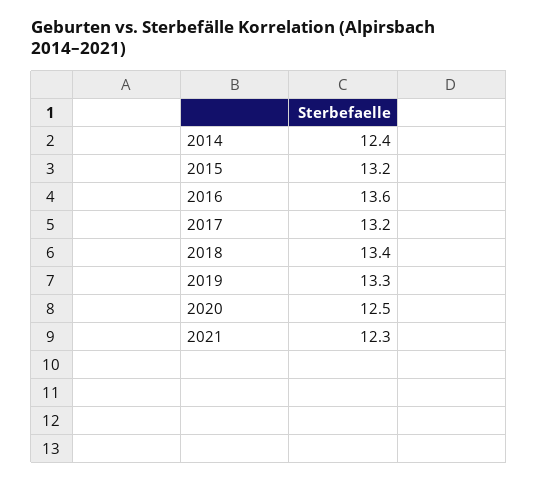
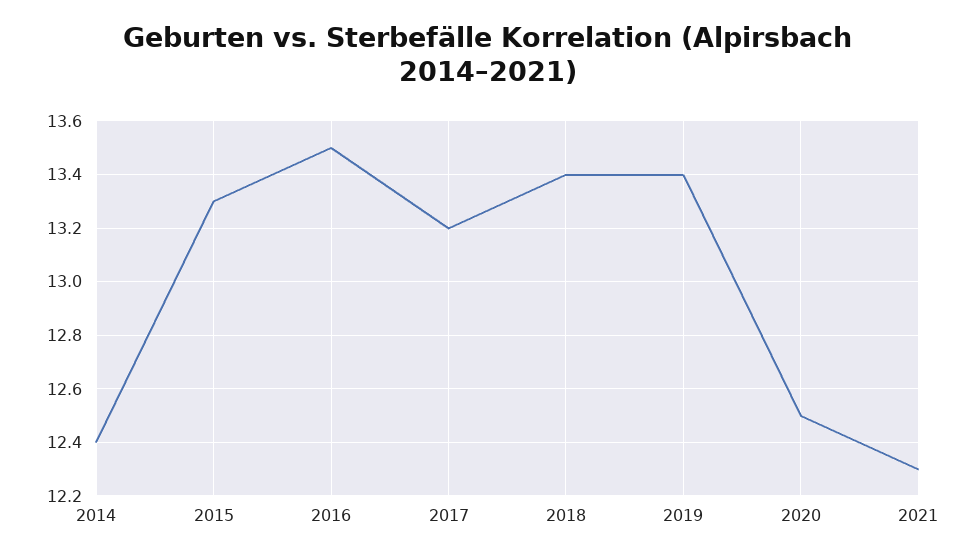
2015: 13.2 -> 13.3
2016: 13.6 -> 13.5
2019: 13.3 -> 13.4

